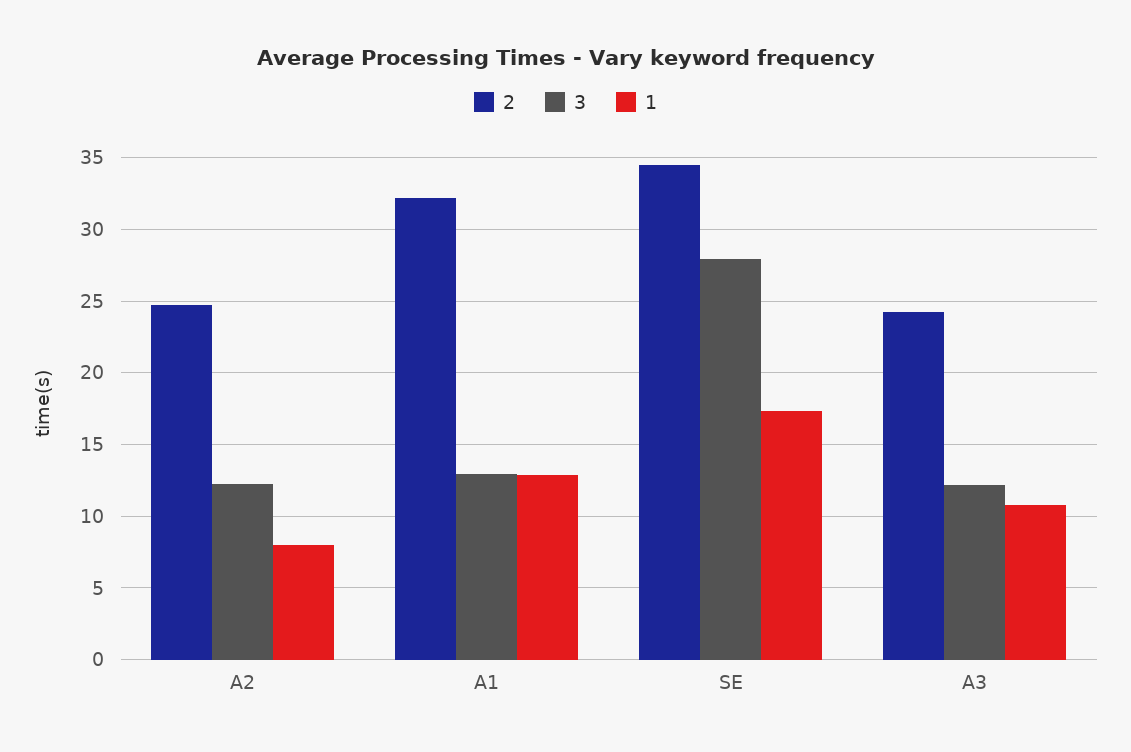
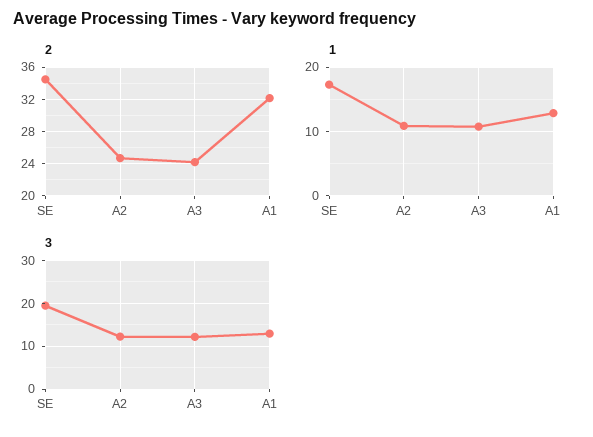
1, A2: 8 -> 11
3, SE: 28 -> 20

